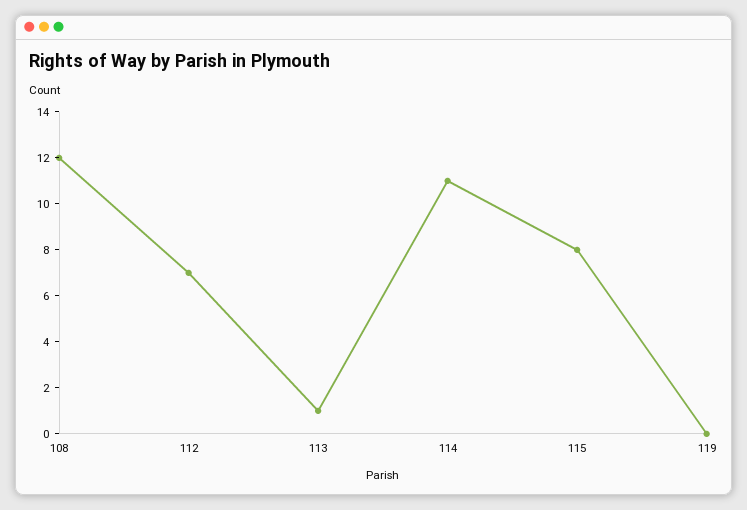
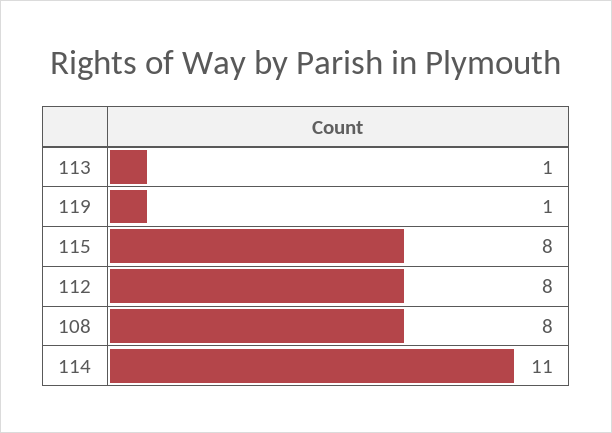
108: 12 -> 8
112: 7 -> 8
119: 0 -> 1

